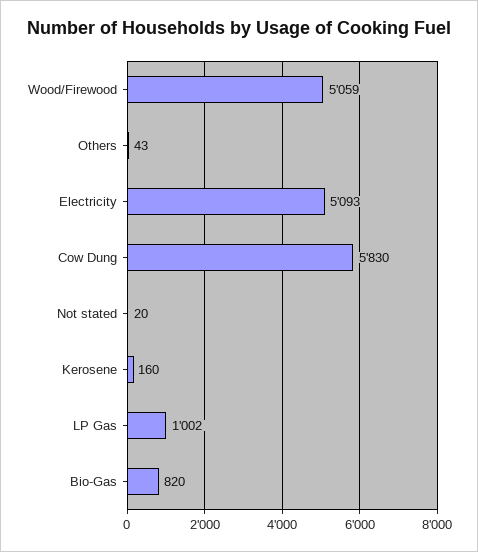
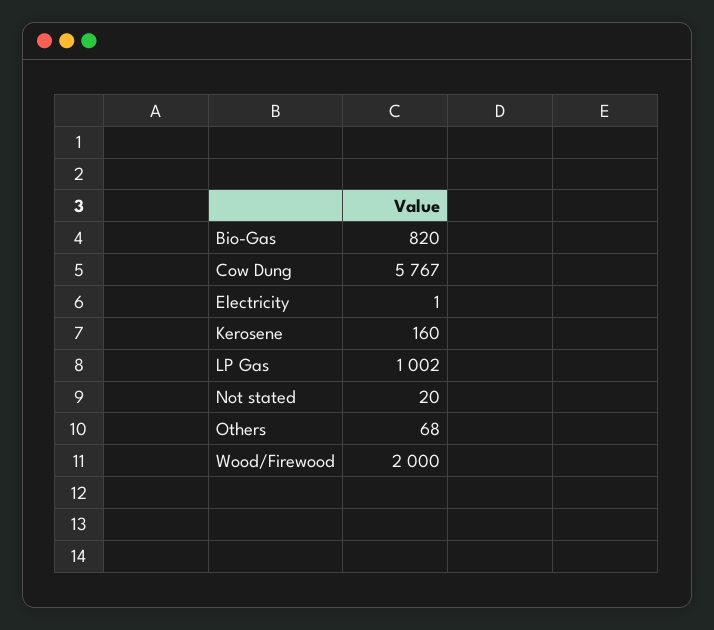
Wood/Firewood: 5059 -> 2000
Others: 43 -> 68
Electricity: 5093 -> 1
Cow Dung: 5830 -> 5767

